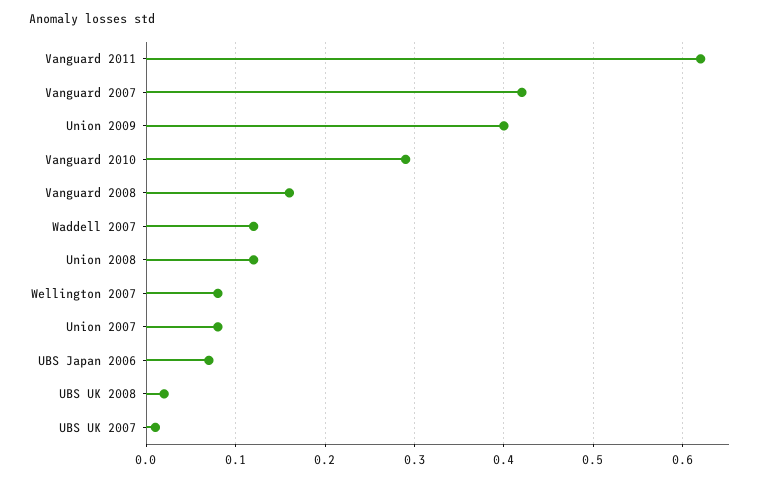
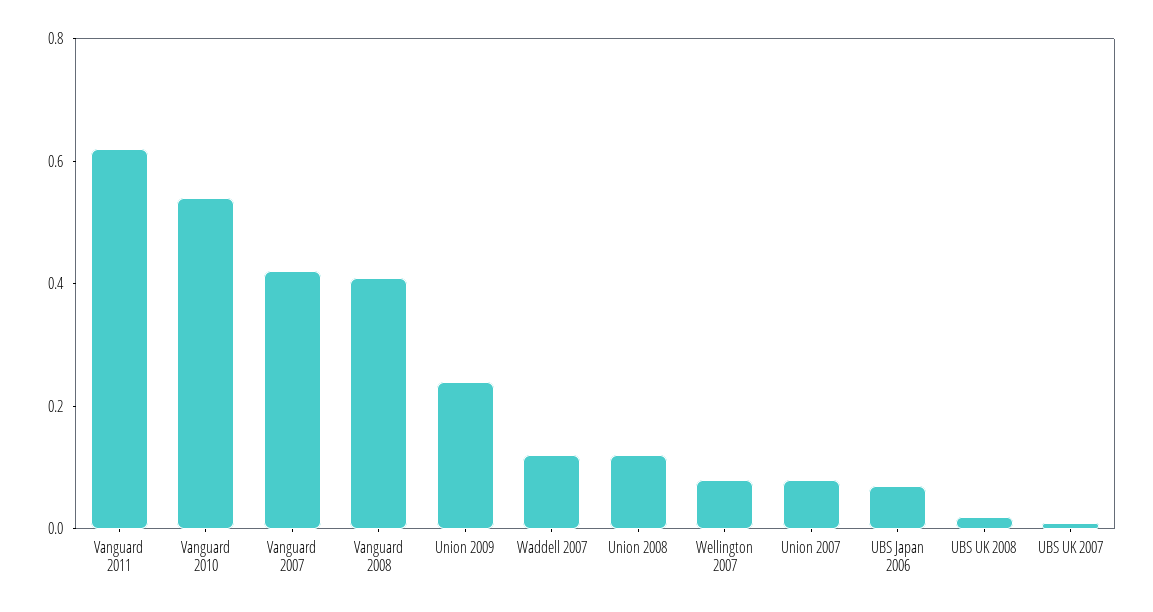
Union 2009: 0.4 -> 0.25
Vanguard 2010: 0.29 -> 0.55
Vanguard 2008: 0.16 -> 0.4

